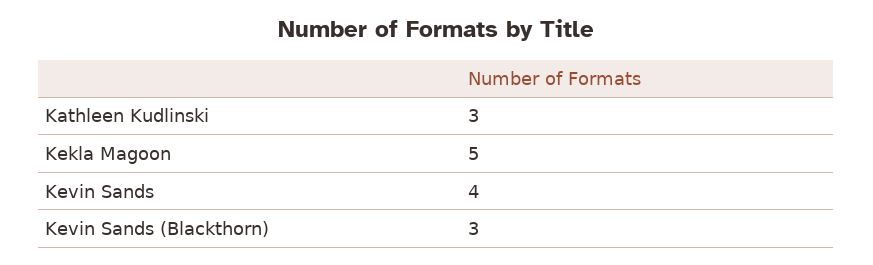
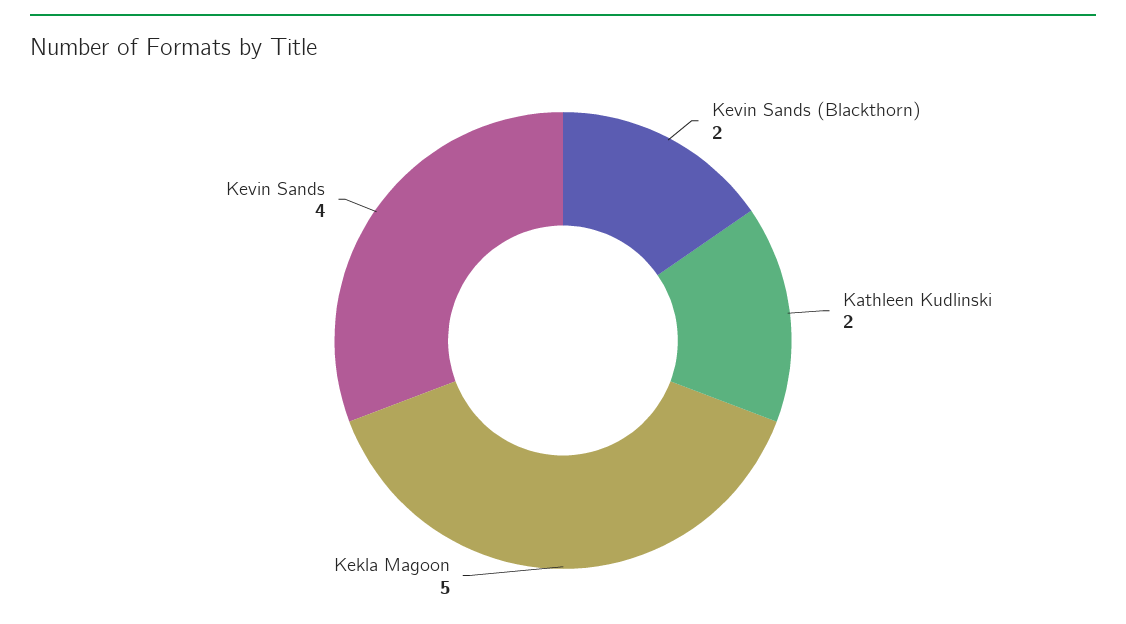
Kathleen Kudlinski: 3 -> 2
Kevin Sands (Blackthorn): 3 -> 2

